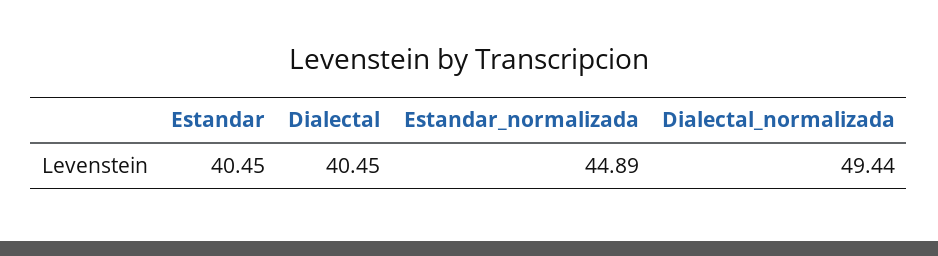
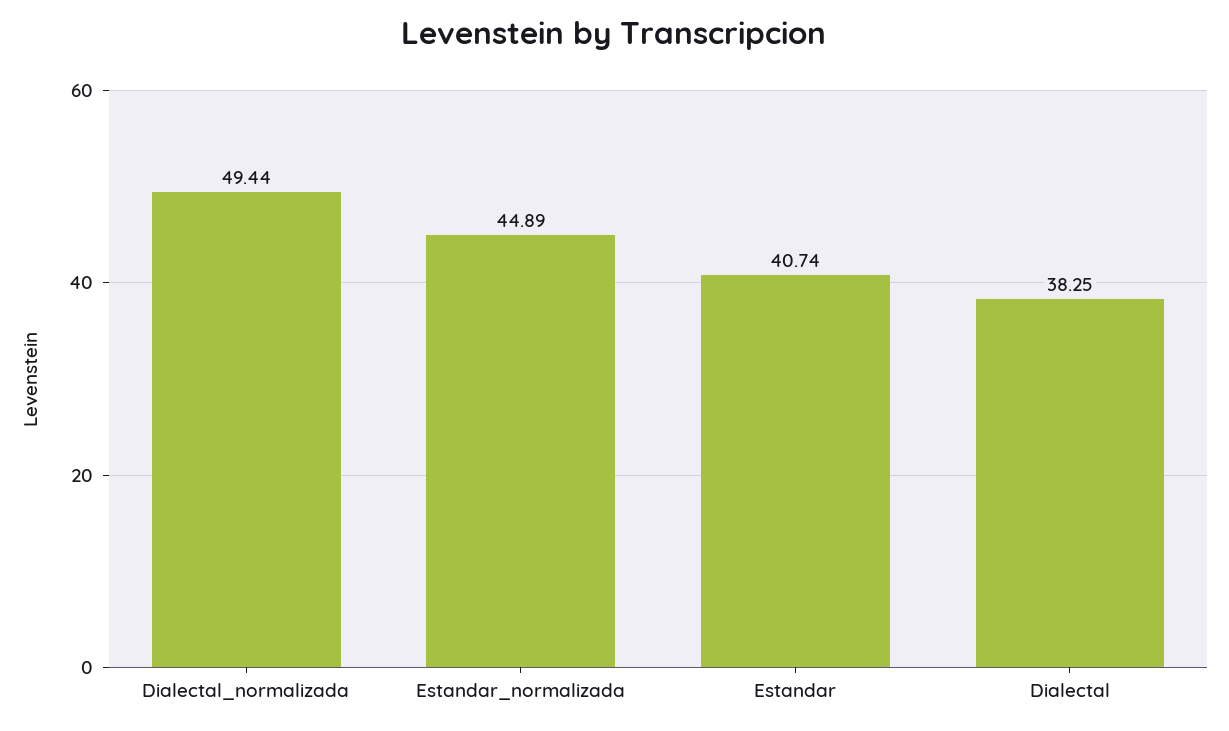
Estandar: 40.45 -> 40.74
Dialectal: 40.45 -> 38.25

